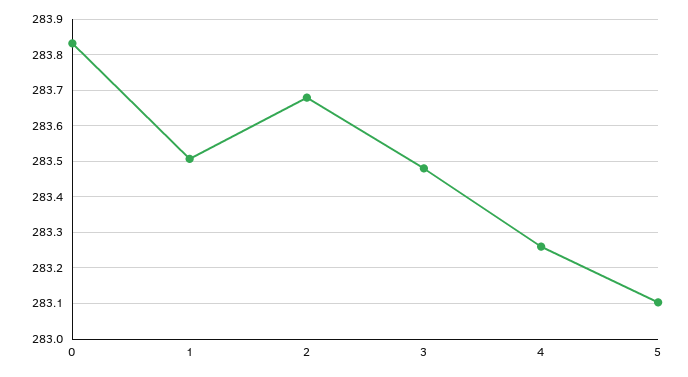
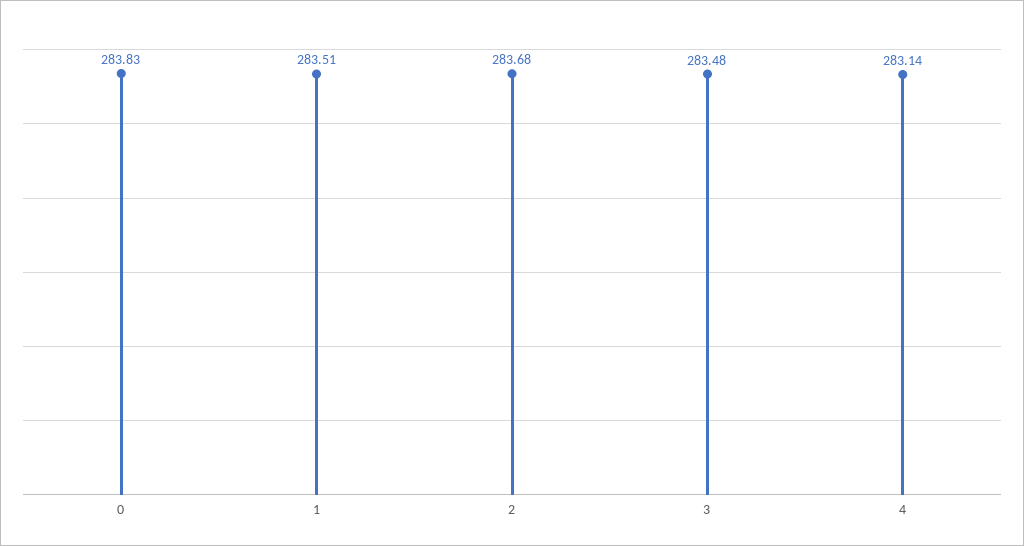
4: 283.26 -> 283.14
5: 283.1 -> none

